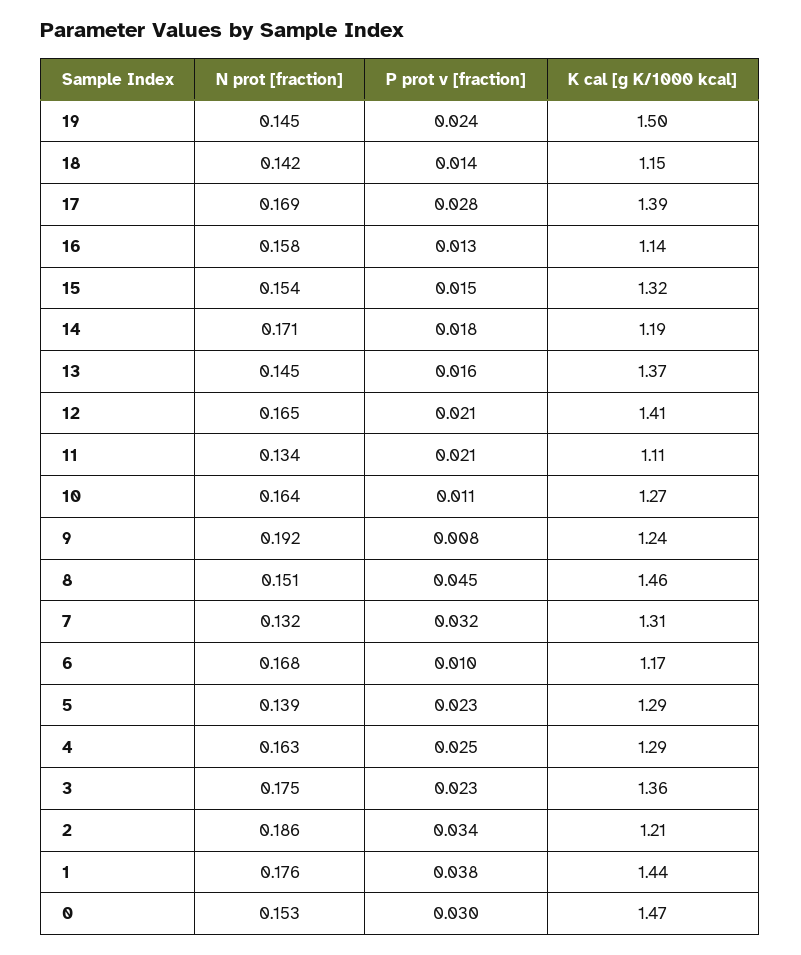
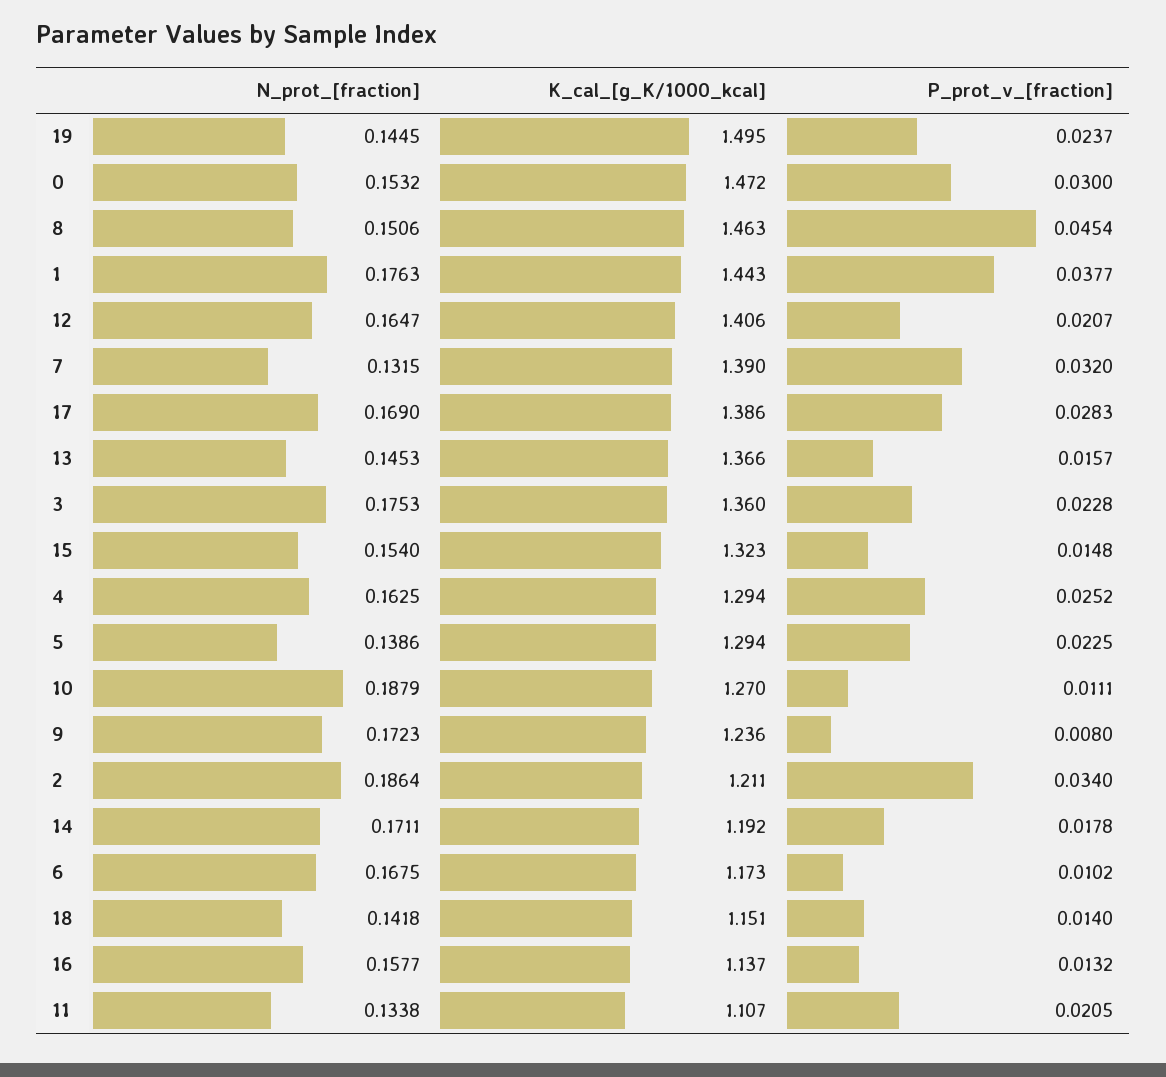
N prot [fraction], 10: 0.164 -> 0.1879
N prot [fraction], 9: 0.192 -> 0.1723
K cal [g K/1000 kcal], 7: 1.31 -> 1.39

